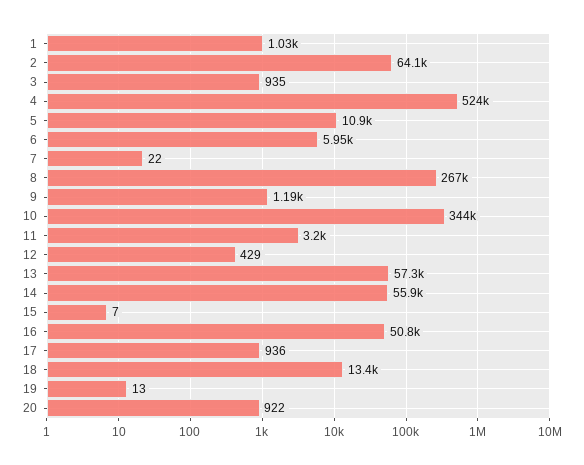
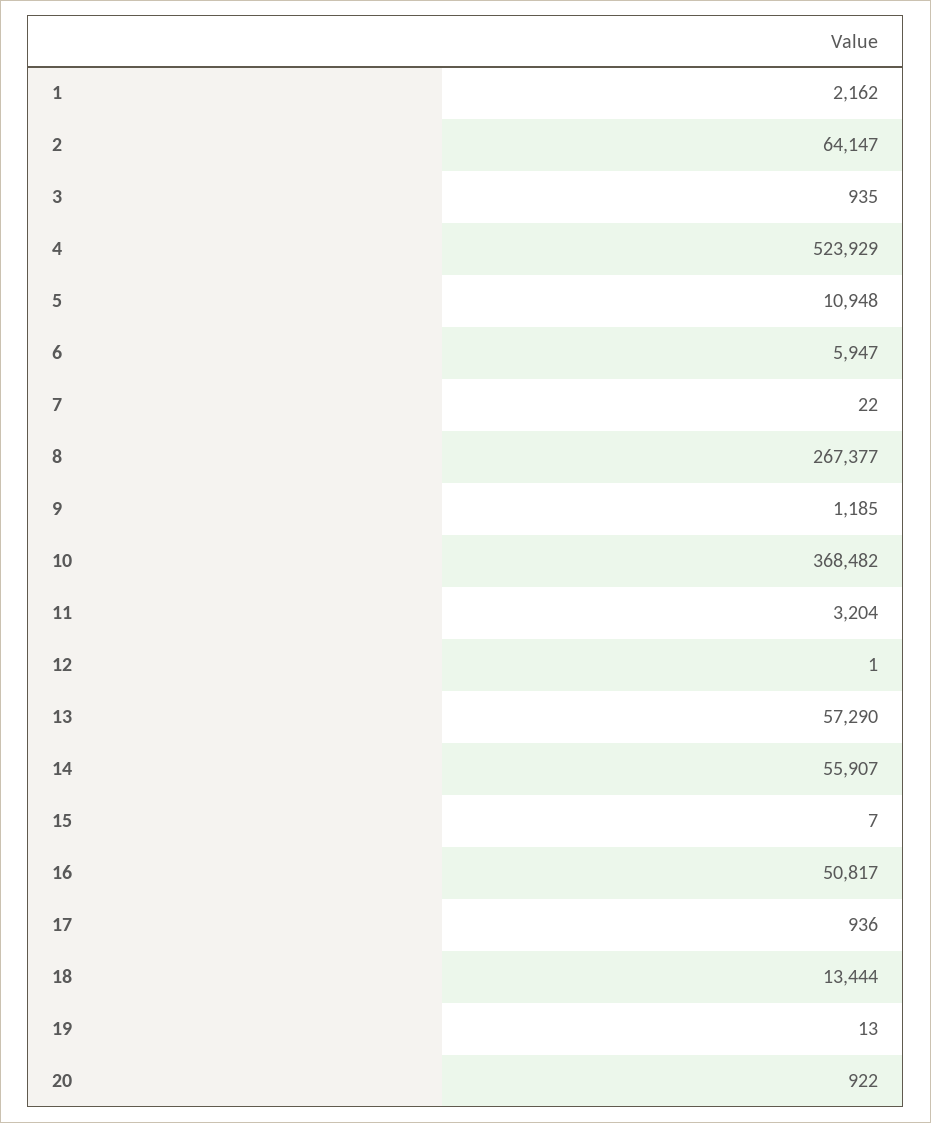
1: 1030 -> 2162
10: 344000 -> 368482
12: 429 -> 1

